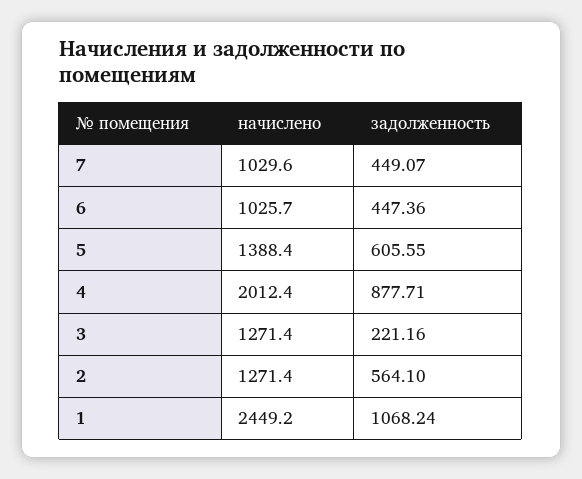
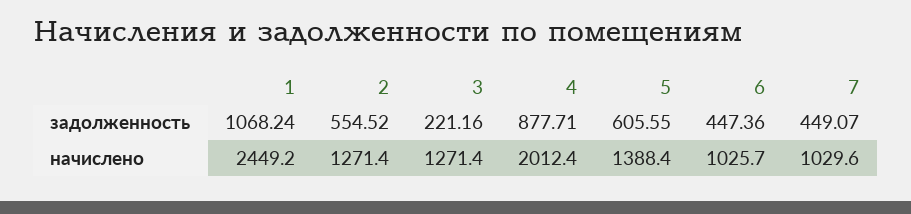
задолженность, 2: 564.1 -> 554.52

